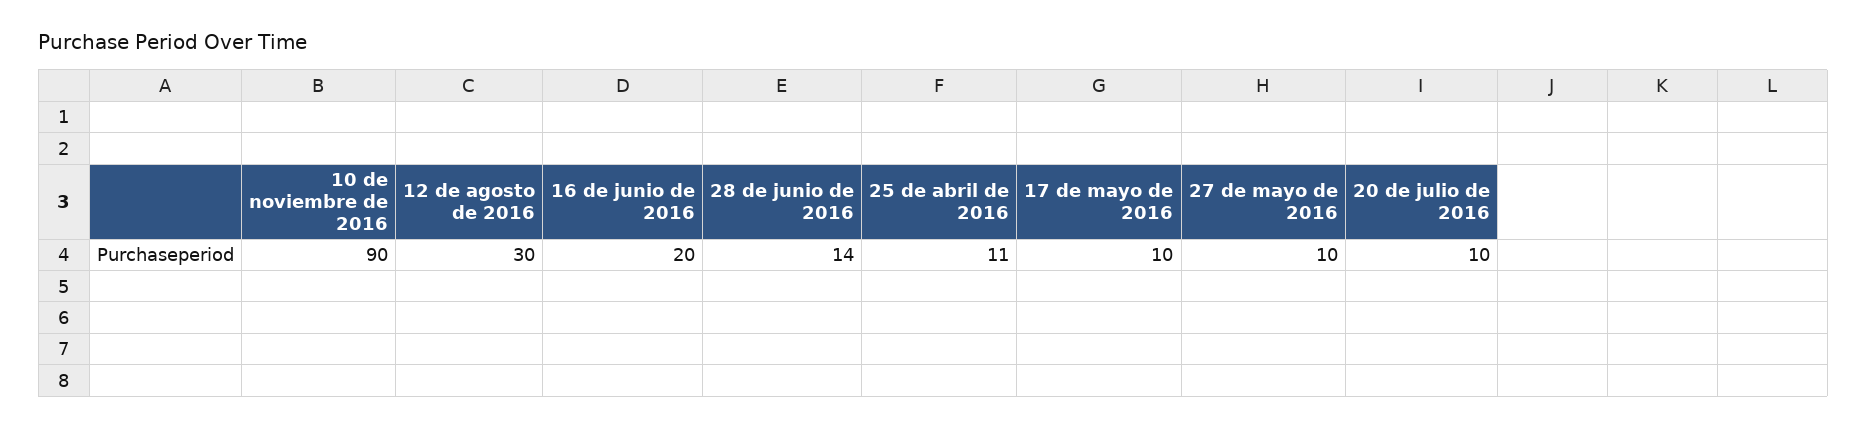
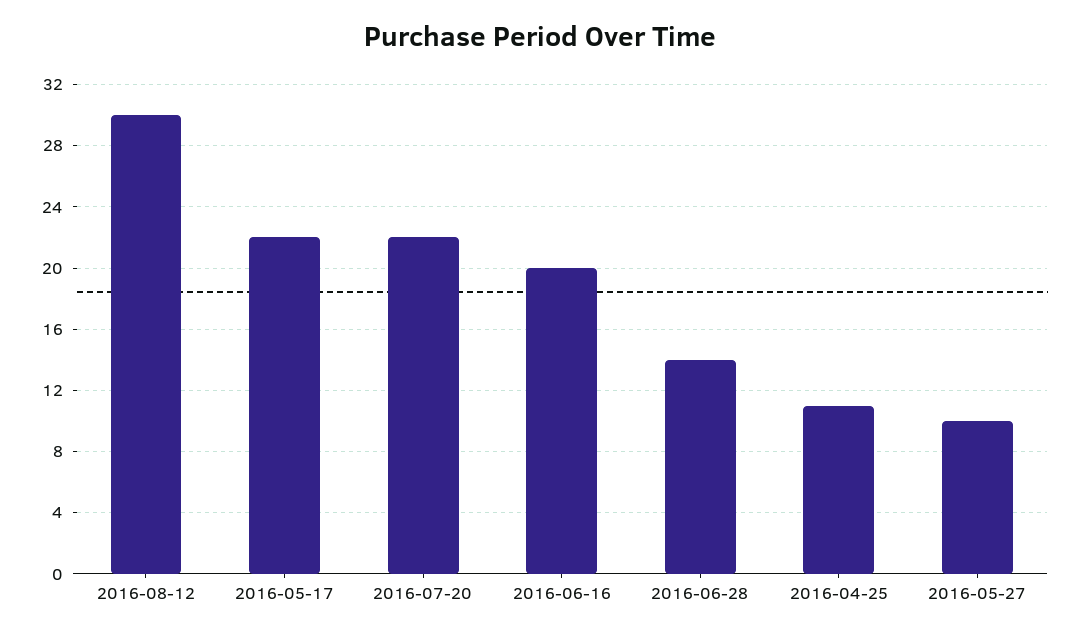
10 de noviembre de 2016: 90 -> none
17 de mayo de 2016: 10 -> 22
20 de julio de 2016: 10 -> 22

